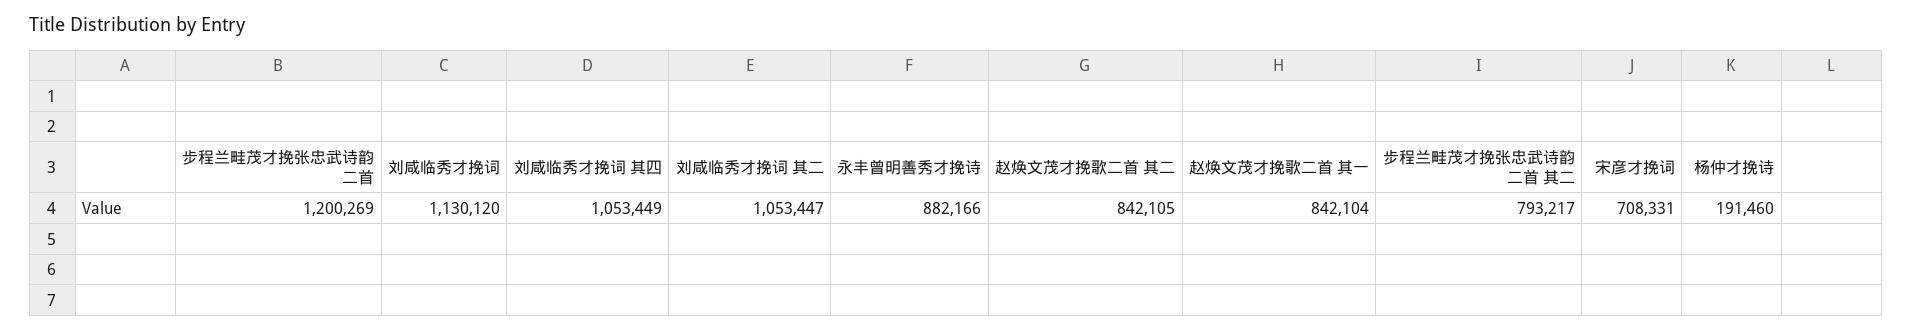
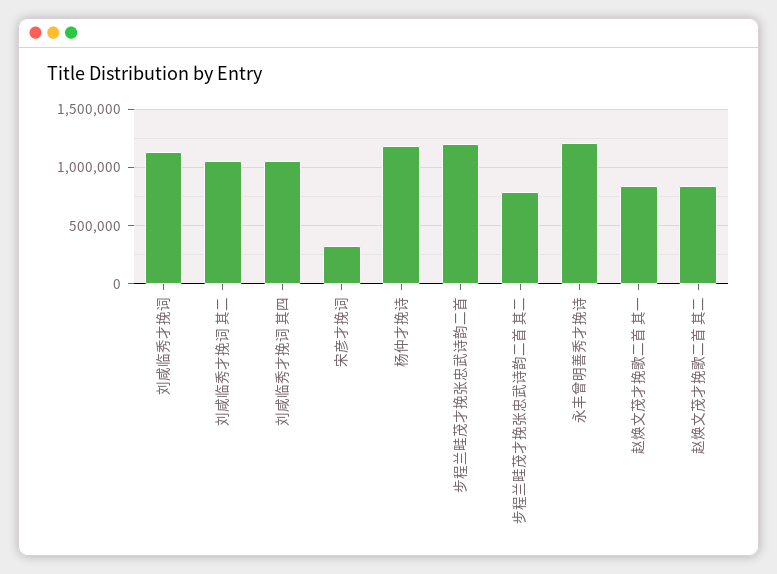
永丰曾明善秀才挽诗: 882166 -> 1200000
宋彦才挽词: 708331 -> 300000
杨仲才挽诗: 191460 -> 1200000

